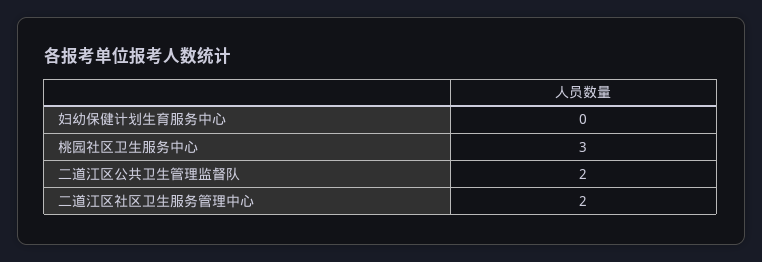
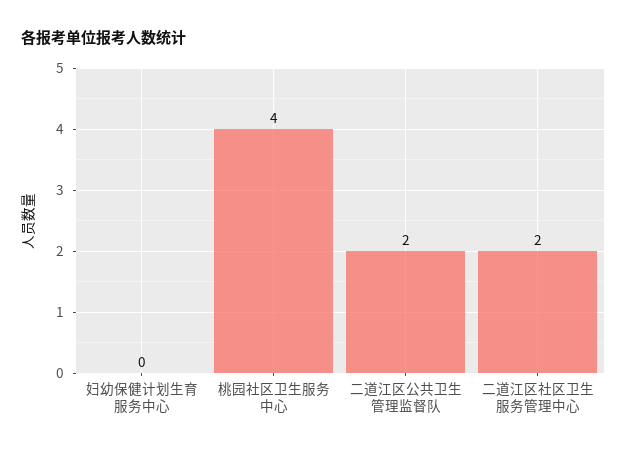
桃园社区卫生服务中心: 3 -> 4

